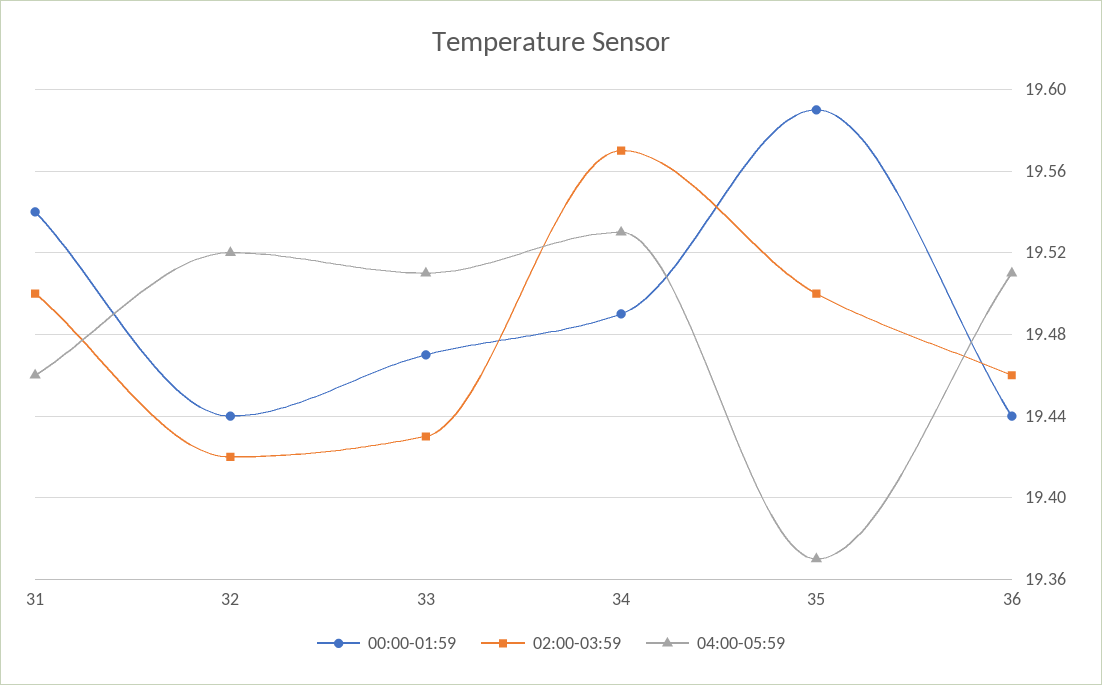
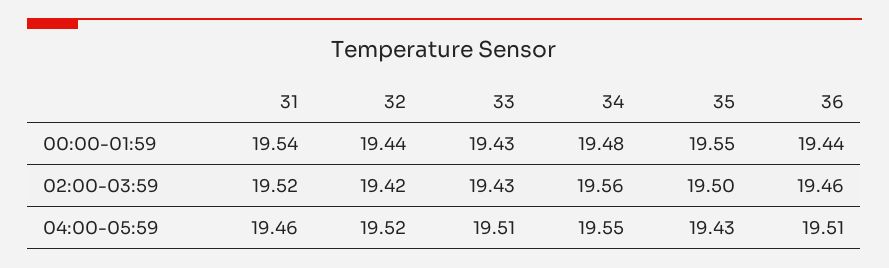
02:00-03:59, 31: 19.5 -> 19.52
00:00-01:59, 33: 19.47 -> 19.43
00:00-01:59, 34: 19.49 -> 19.48
02:00-03:59, 34: 19.57 -> 19.56
04:00-05:59, 34: 19.53 -> 19.55
00:00-01:59, 35: 19.59 -> 19.55
04:00-05:59, 35: 19.37 -> 19.43

